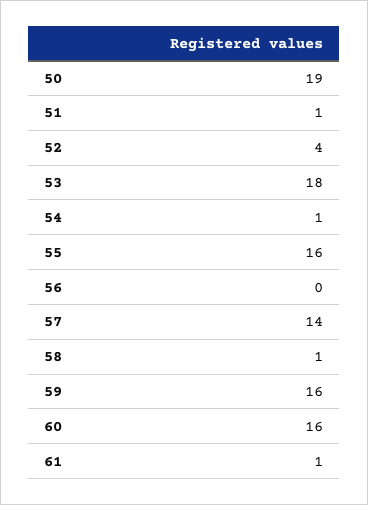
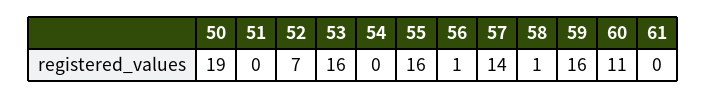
51: 1 -> 0
52: 4 -> 7
53: 18 -> 16
54: 1 -> 0
56: 0 -> 1
60: 16 -> 11
61: 1 -> 0

